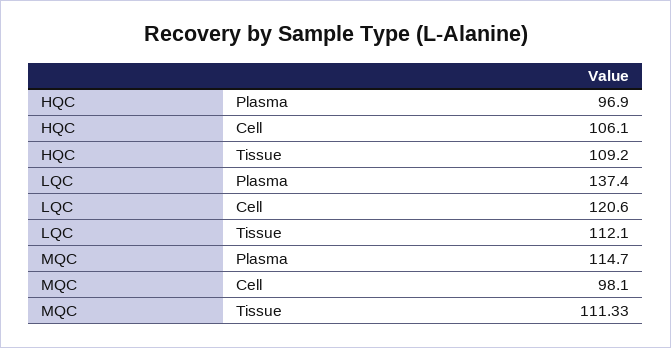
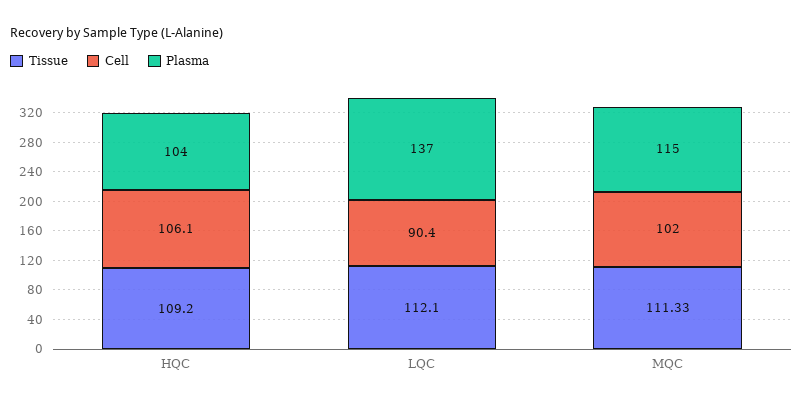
Plasma, HQC: 96.9 -> 104
Cell, LQC: 120.6 -> 90.4
Cell, MQC: 98.1 -> 102

